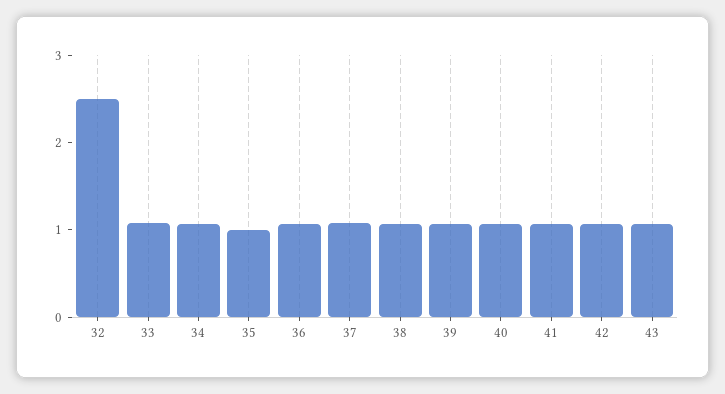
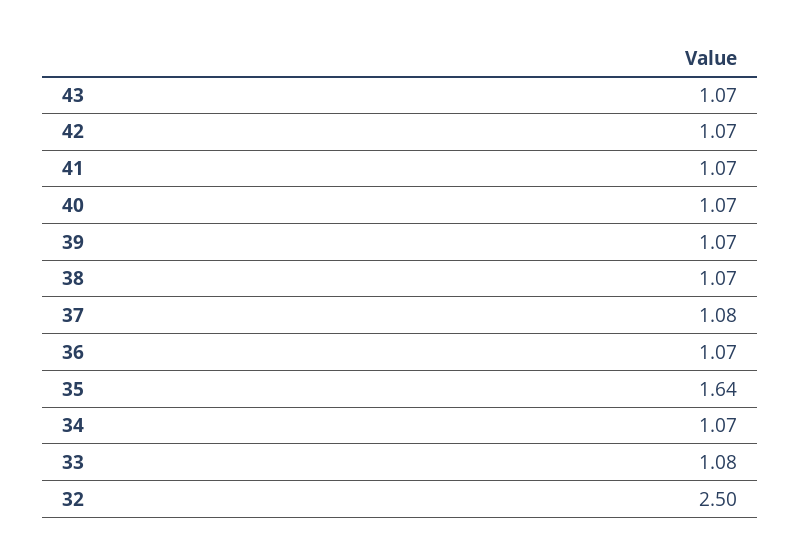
35: 1 -> 1.64

